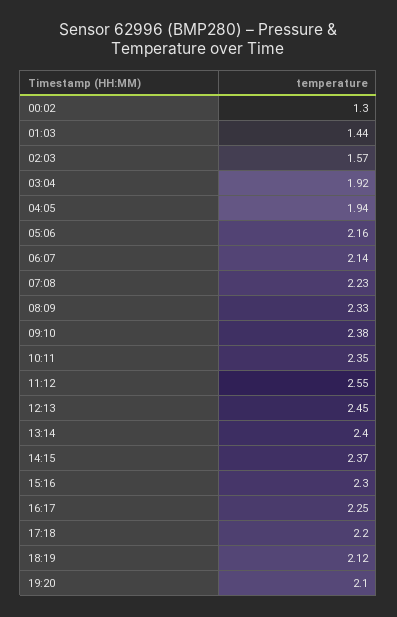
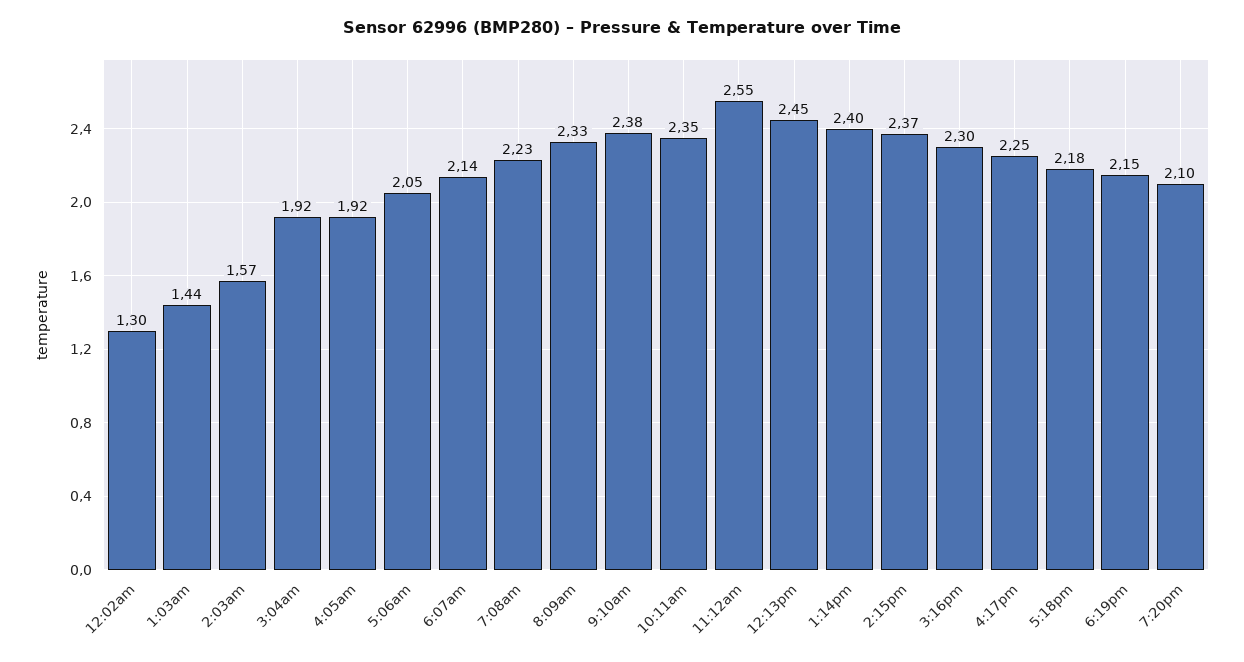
04:05: 1.94 -> 1.92
05:06: 2.16 -> 2.05
17:18: 2.2 -> 2.18
18:19: 2.12 -> 2.15

